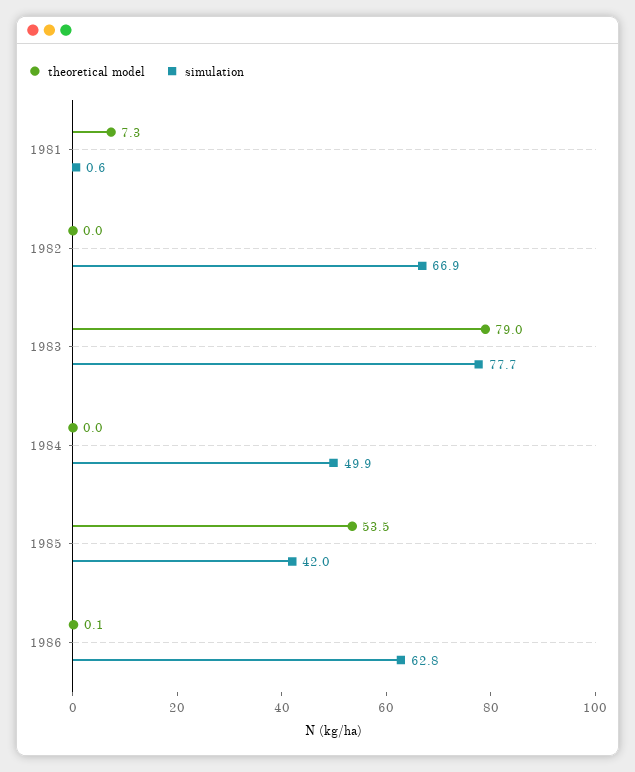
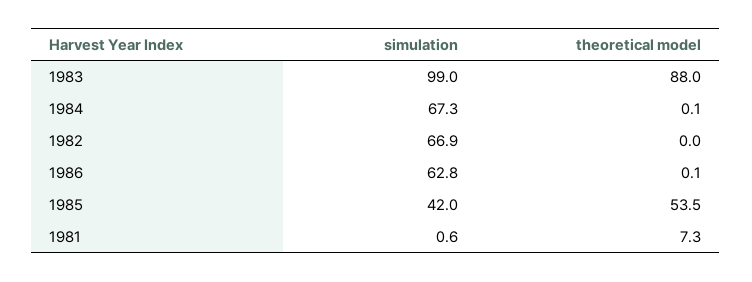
theoretical model, 1983: 79 -> 88
simulation, 1983: 77.7 -> 99
theoretical model, 1984: 0 -> 0.1
simulation, 1984: 49.9 -> 67.3

